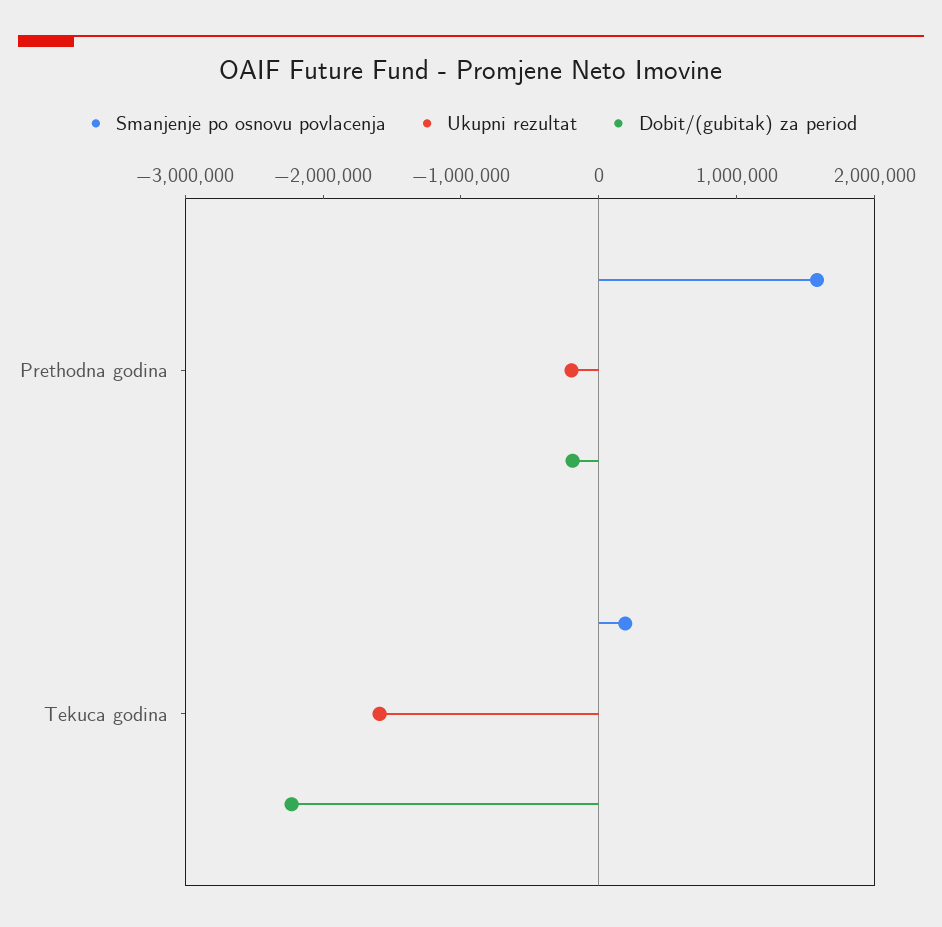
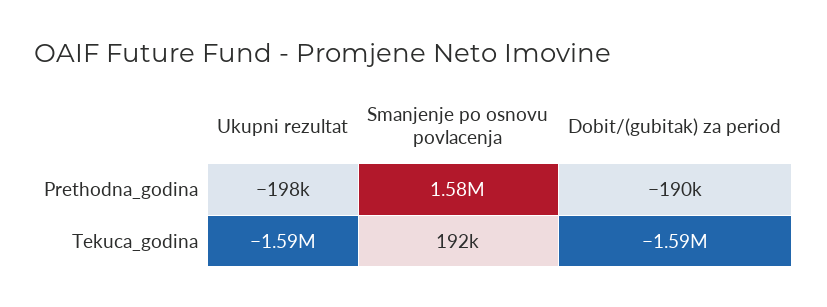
Dobit/(gubitak) za period, Tekuca godina: -2200000 -> -1590000

